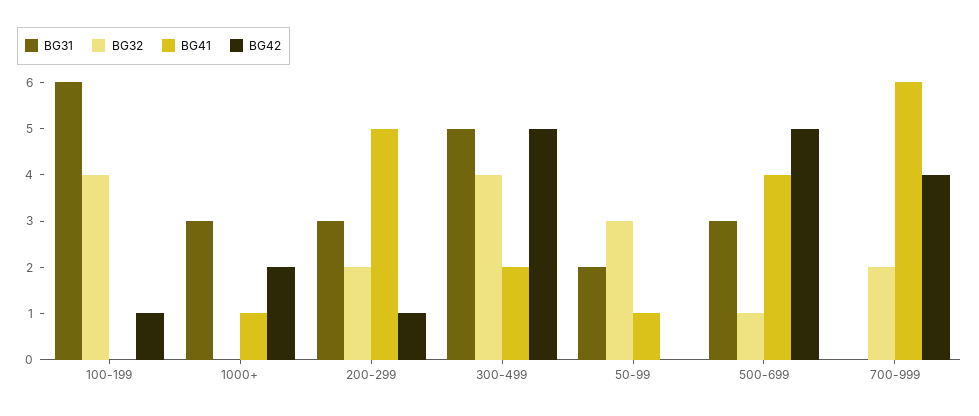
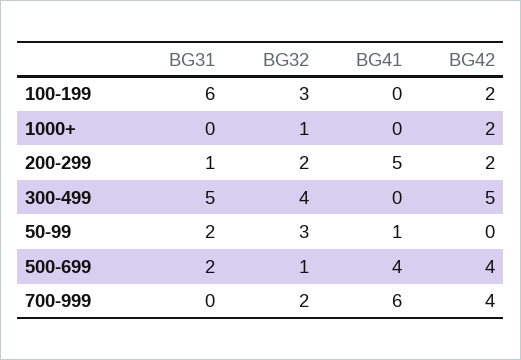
BG32, 100-199: 4 -> 3
BG42, 100-199: 1 -> 2
BG31, 1000+: 3 -> 0
BG32, 1000+: 0 -> 1
BG41, 1000+: 1 -> 0
BG31, 200-299: 3 -> 1
BG42, 200-299: 1 -> 2
BG41, 300-499: 2 -> 0
BG31, 500-699: 3 -> 2
BG42, 500-699: 5 -> 4

